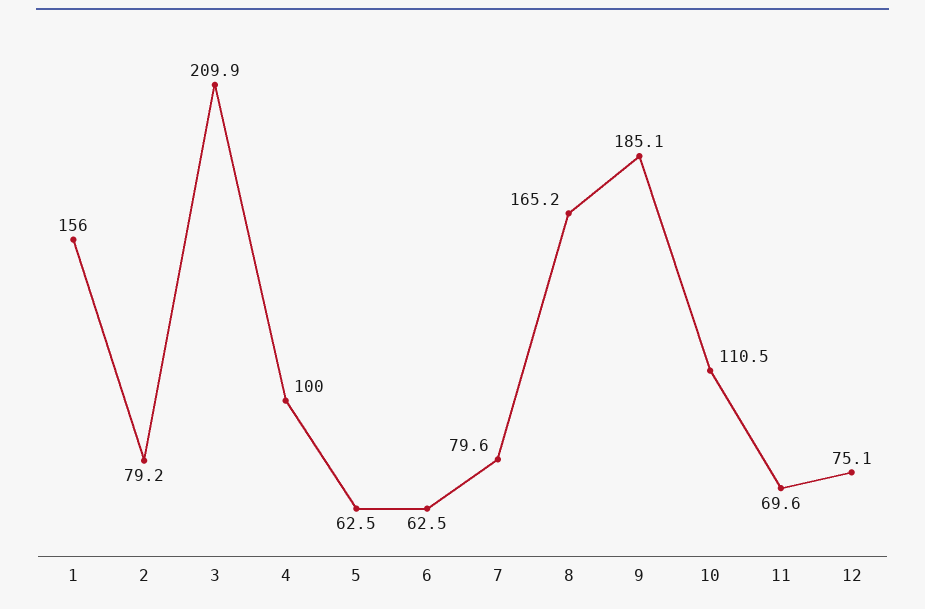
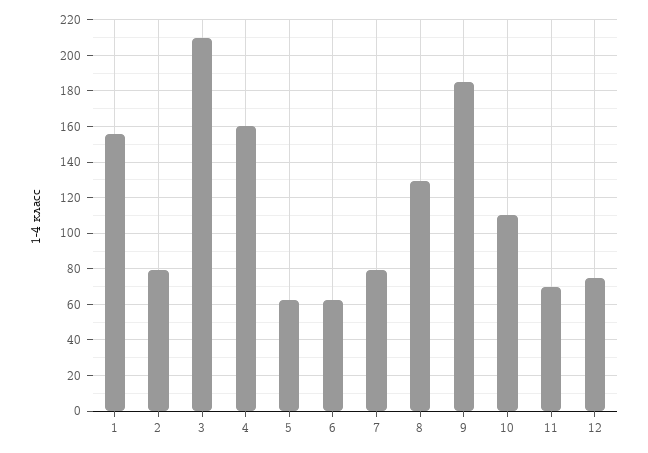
4: 100 -> 160
8: 165.2 -> 130

